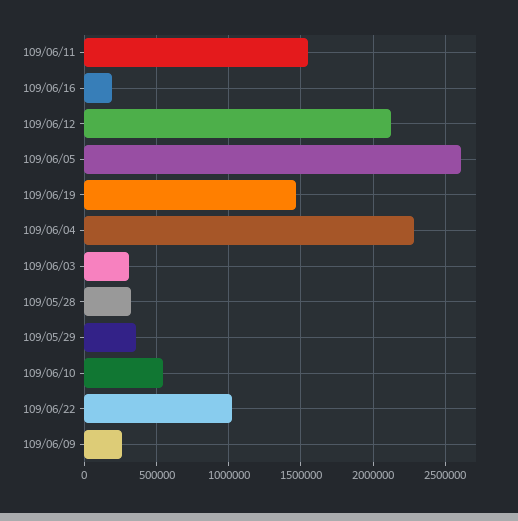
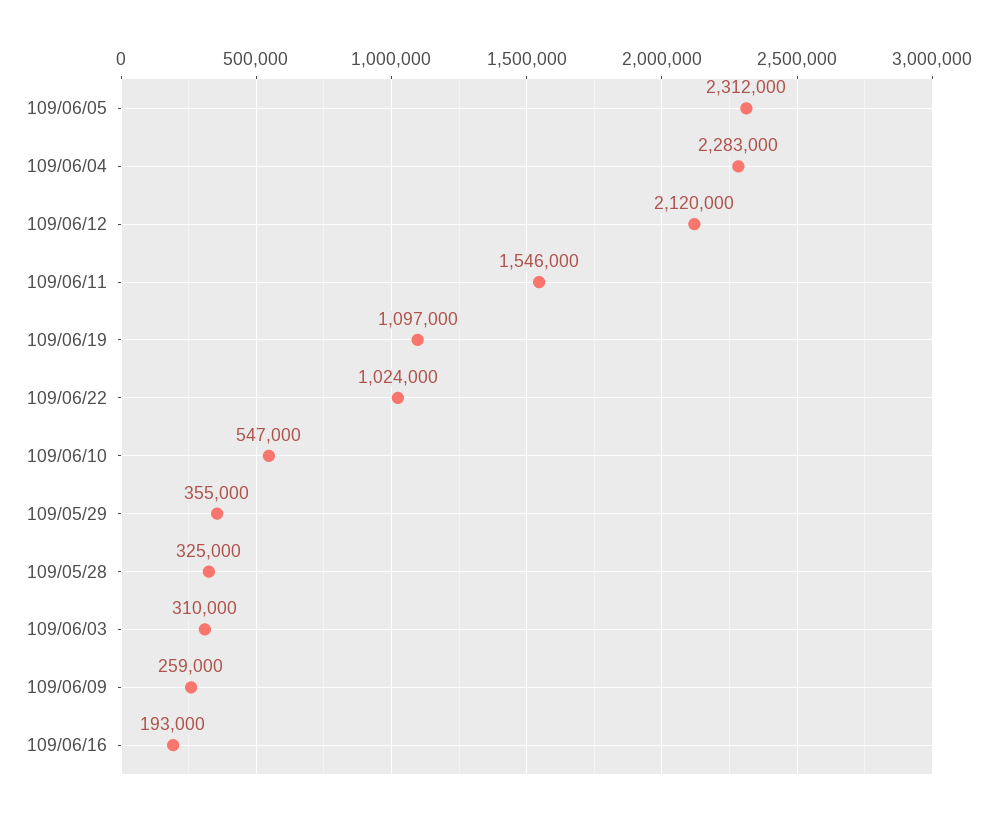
109/06/05: 2600000 -> 2312000
109/06/19: 1450000 -> 1097000

